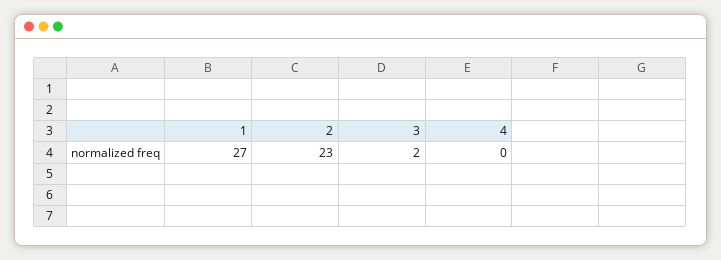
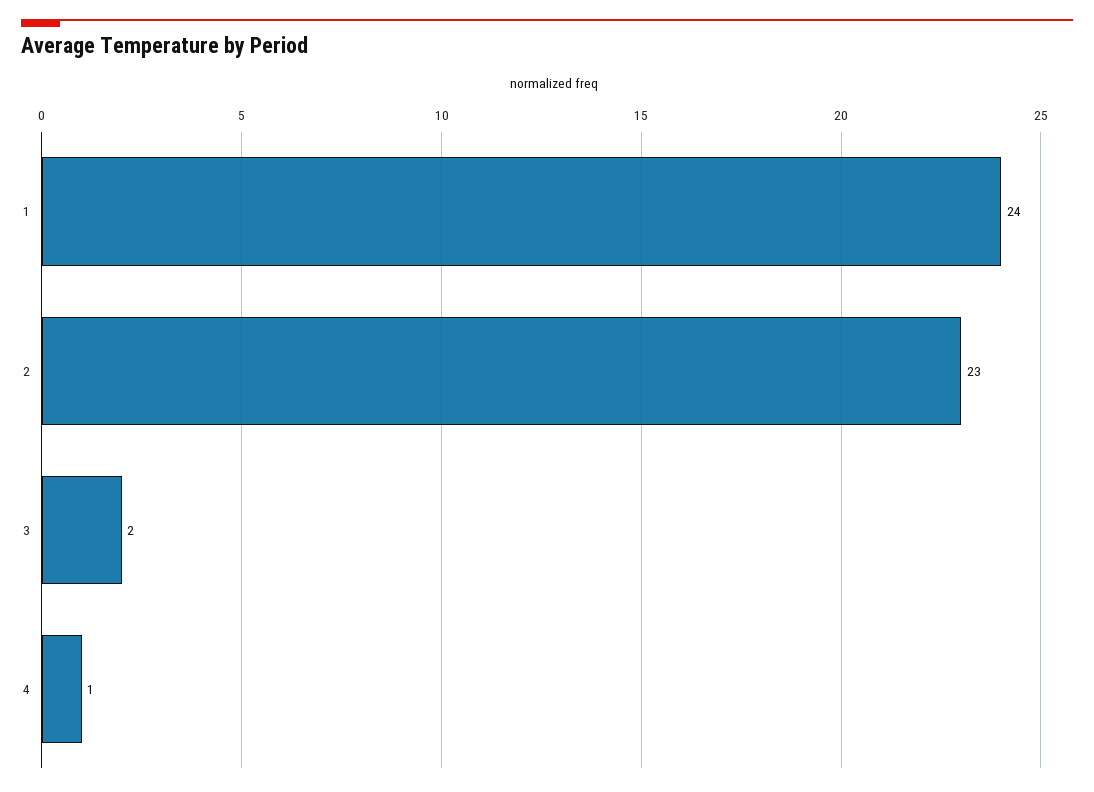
1: 27 -> 24
4: 0 -> 1

